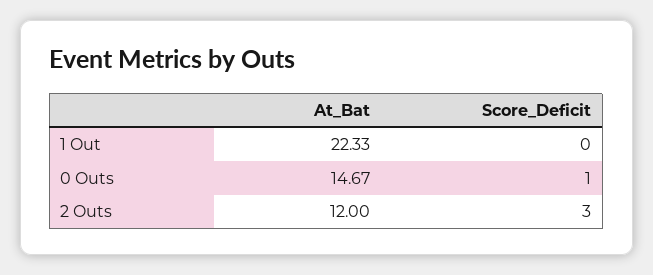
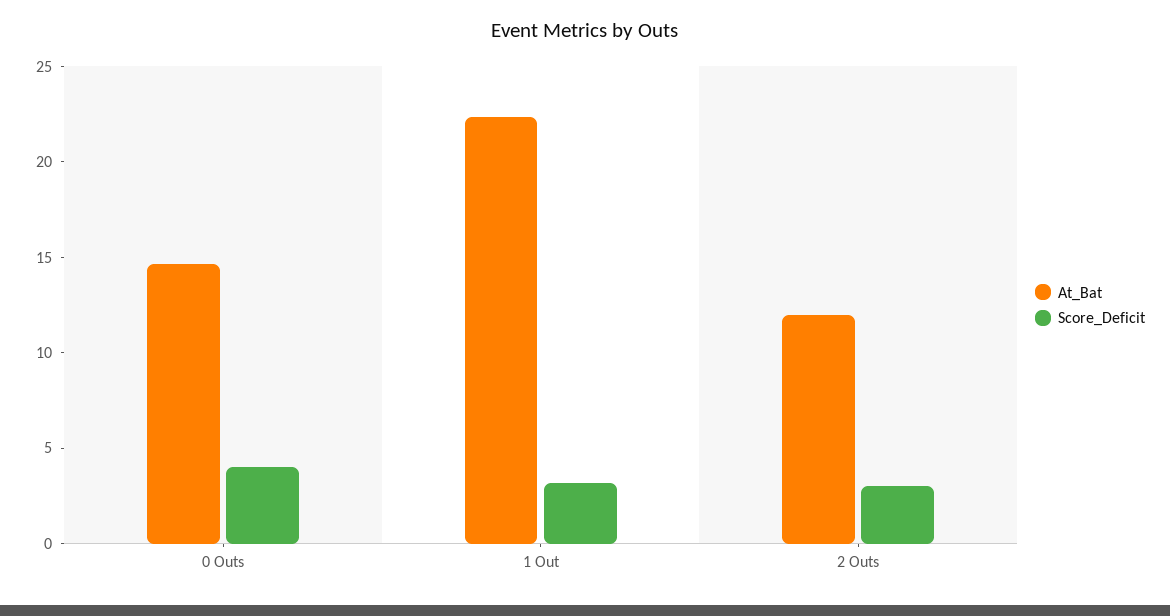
Score_Deficit, 1 Out: 0 -> 3
Score_Deficit, 0 Outs: 1 -> 4

